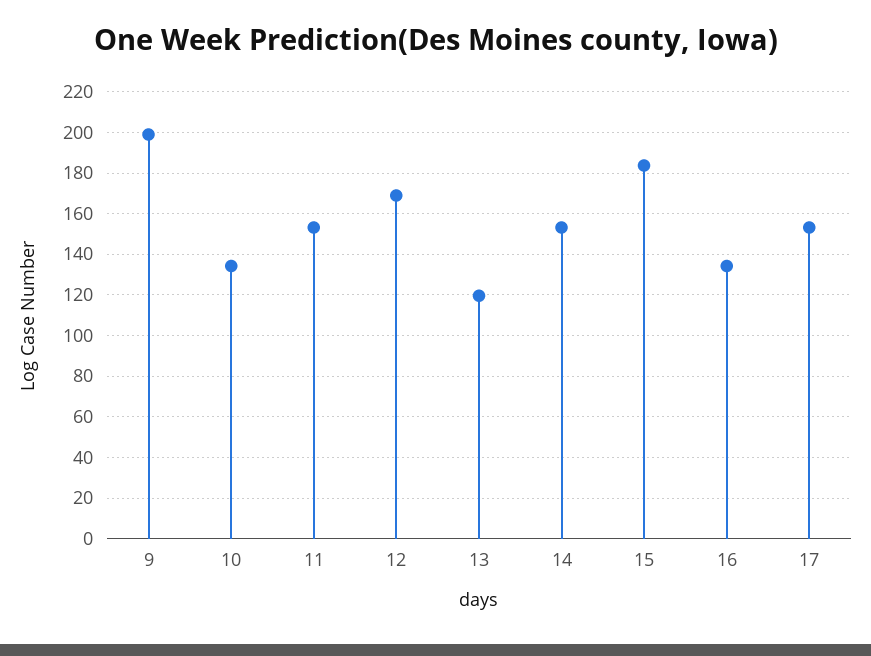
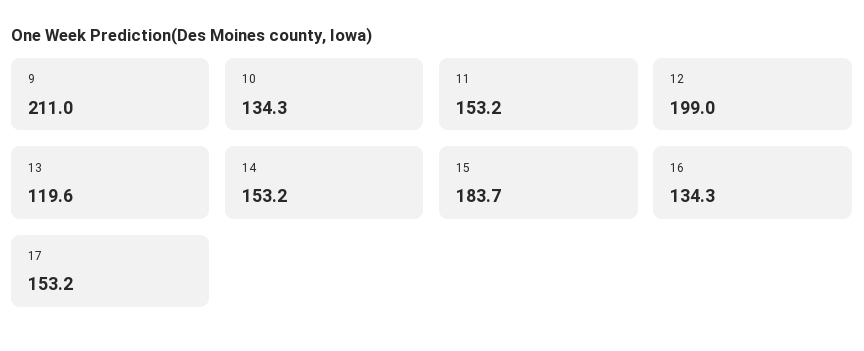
9: 200 -> 211
12: 170 -> 199

